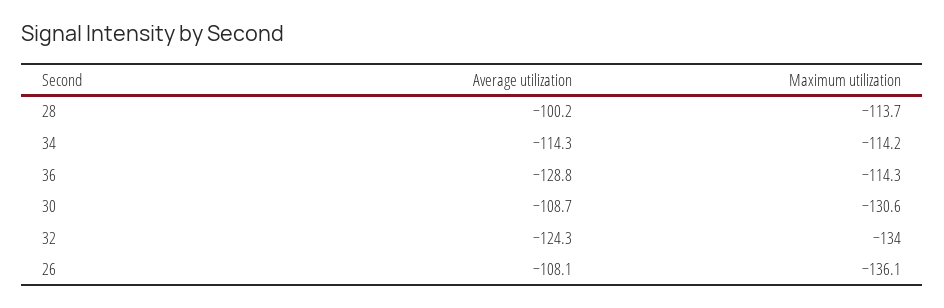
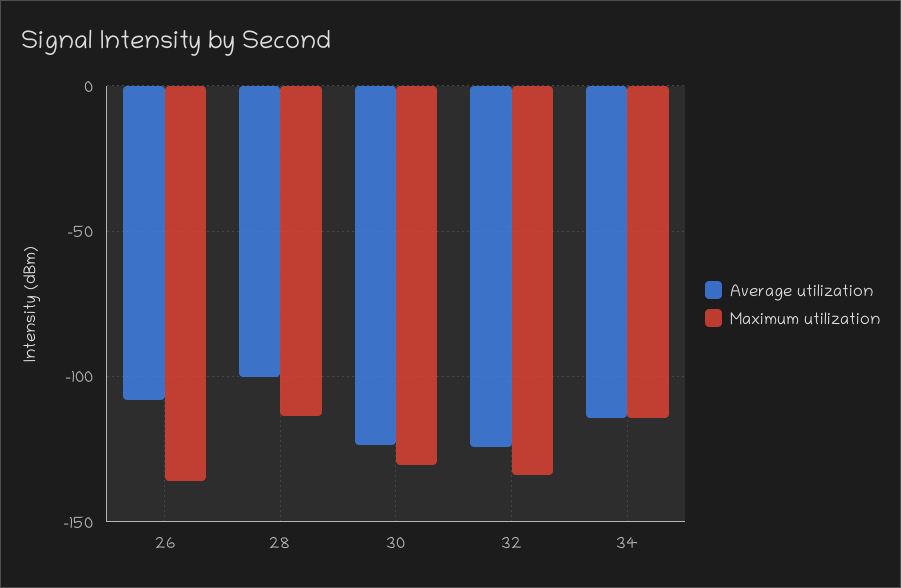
Average utilization, 36: -128.8 -> none
Maximum utilization, 36: -114.3 -> none
Average utilization, 30: -108.7 -> -125

